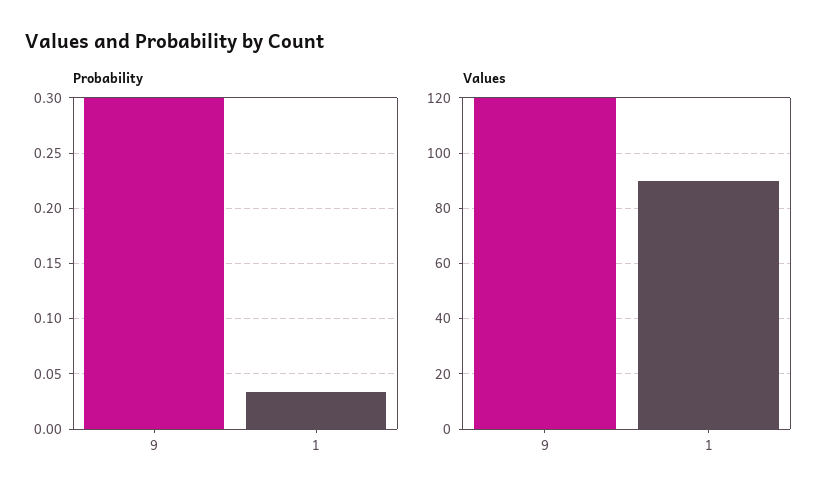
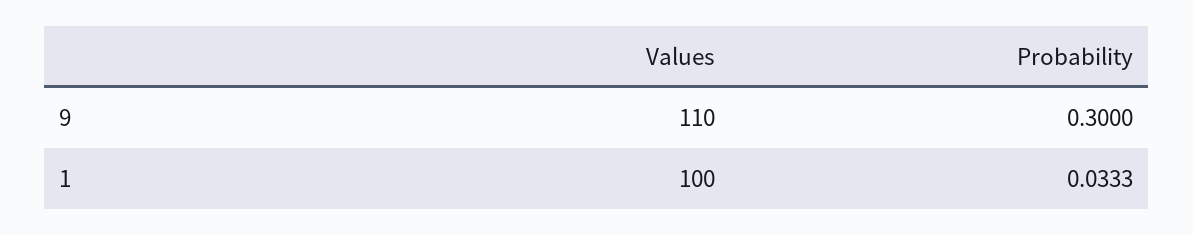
Values, 9: 120 -> 110
Values, 1: 90 -> 100

